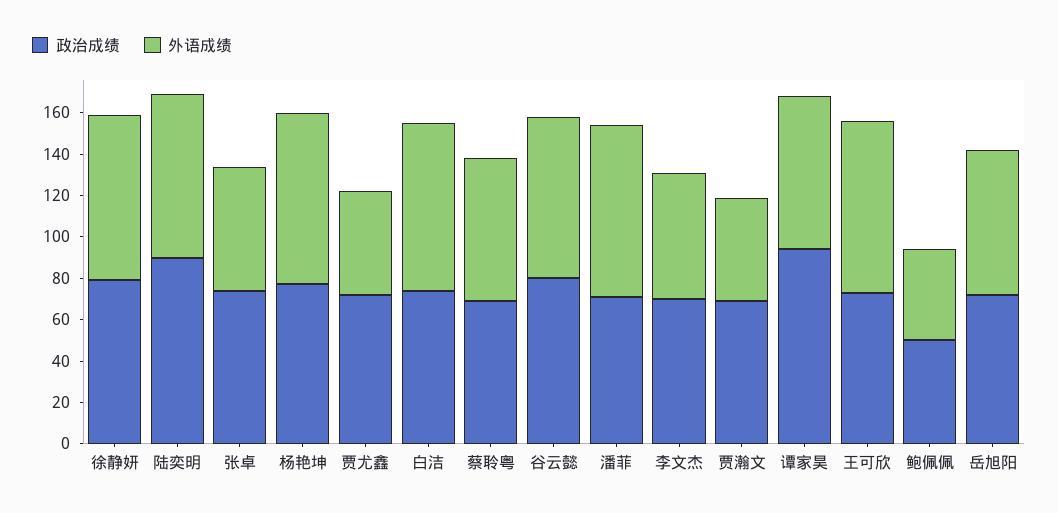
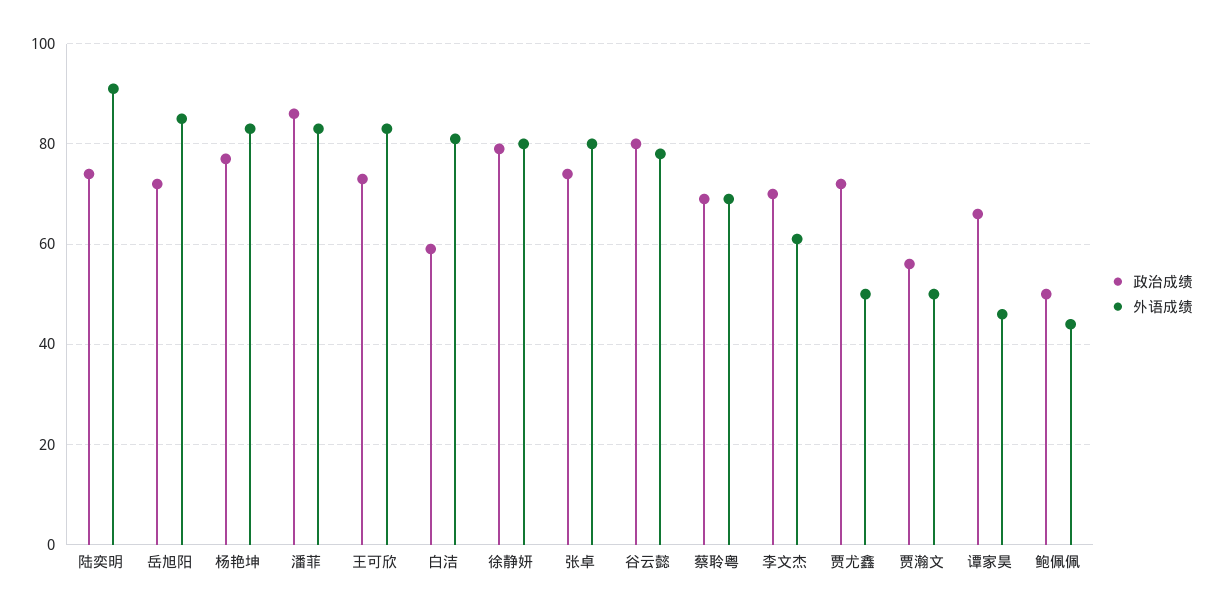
政治成绩, 陆奕明: 90 -> 75
外语成绩, 陆奕明: 80 -> 90
外语成绩, 张卓: 60 -> 80
政治成绩, 白洁: 75 -> 60
政治成绩, 潘菲: 70 -> 85
政治成绩, 贾瀚文: 70 -> 55
政治成绩, 谭家昊: 95 -> 65
外语成绩, 谭家昊: 75 -> 45
外语成绩, 岳旭阳: 70 -> 85

